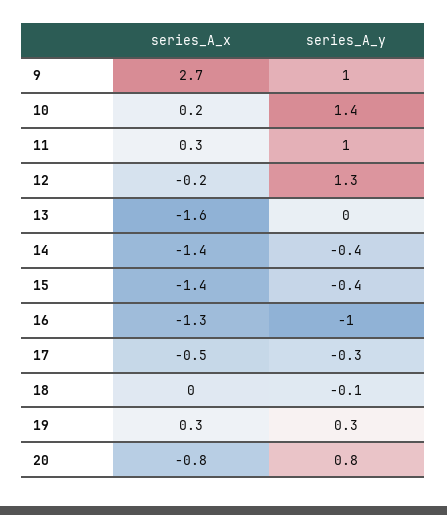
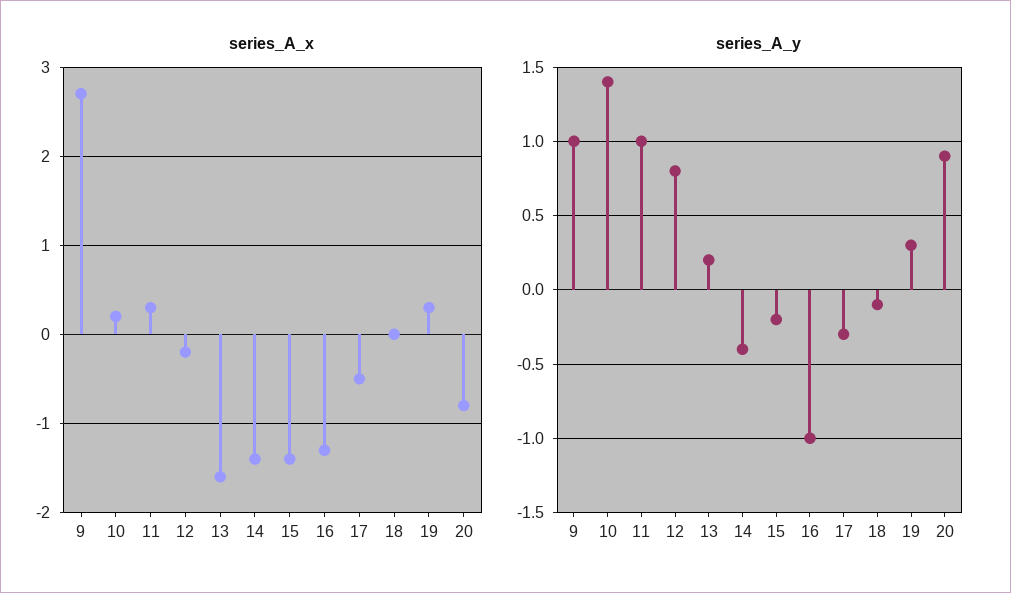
series_A_y, 12: 1.3 -> 0.8
series_A_y, 13: 0 -> 0.2
series_A_y, 15: -0.4 -> -0.2
series_A_y, 20: 0.8 -> 0.9

